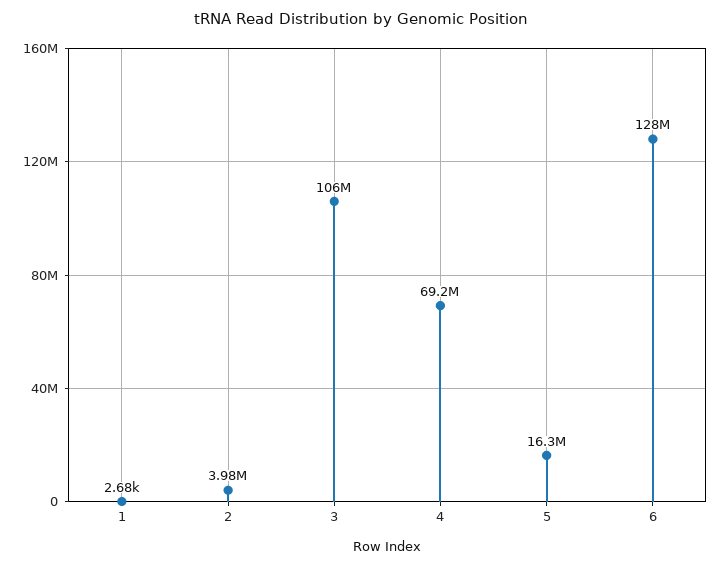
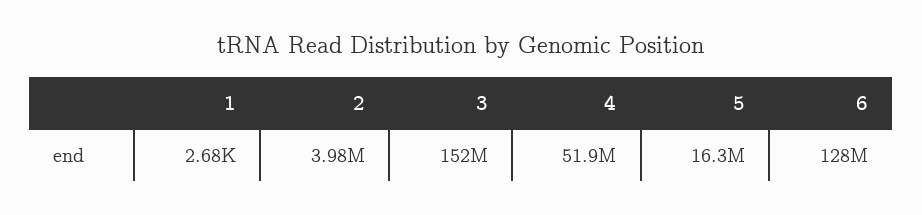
3: 106000000 -> 152000000
4: 69200000 -> 51900000

